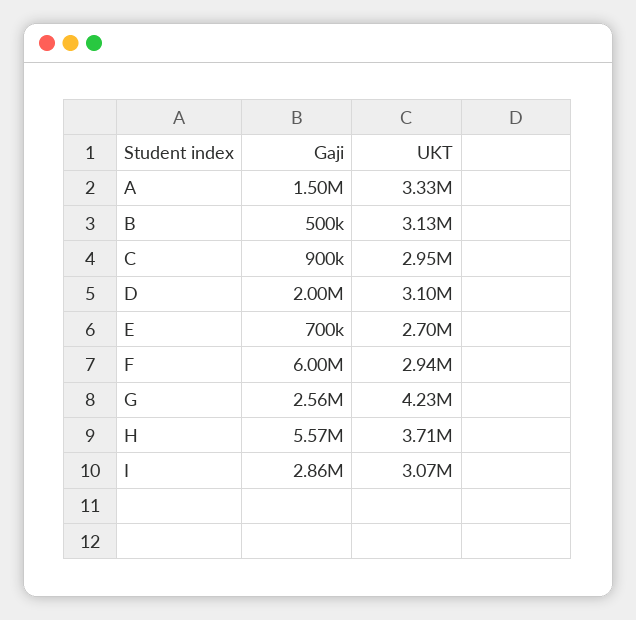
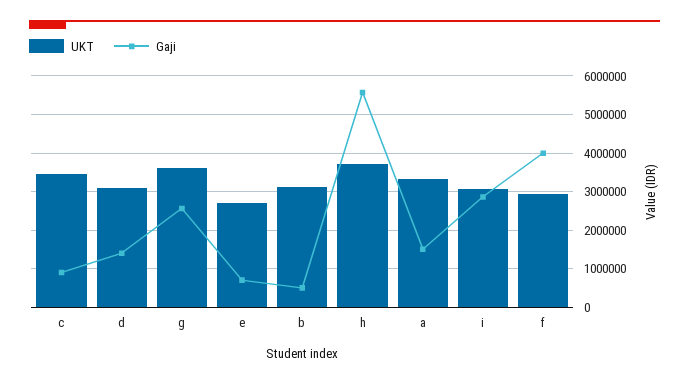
UKT, C: 2950000 -> 3400000
Gaji, D: 2000000 -> 1400000
Gaji, F: 6000000 -> 4000000
UKT, G: 4230000 -> 3600000

